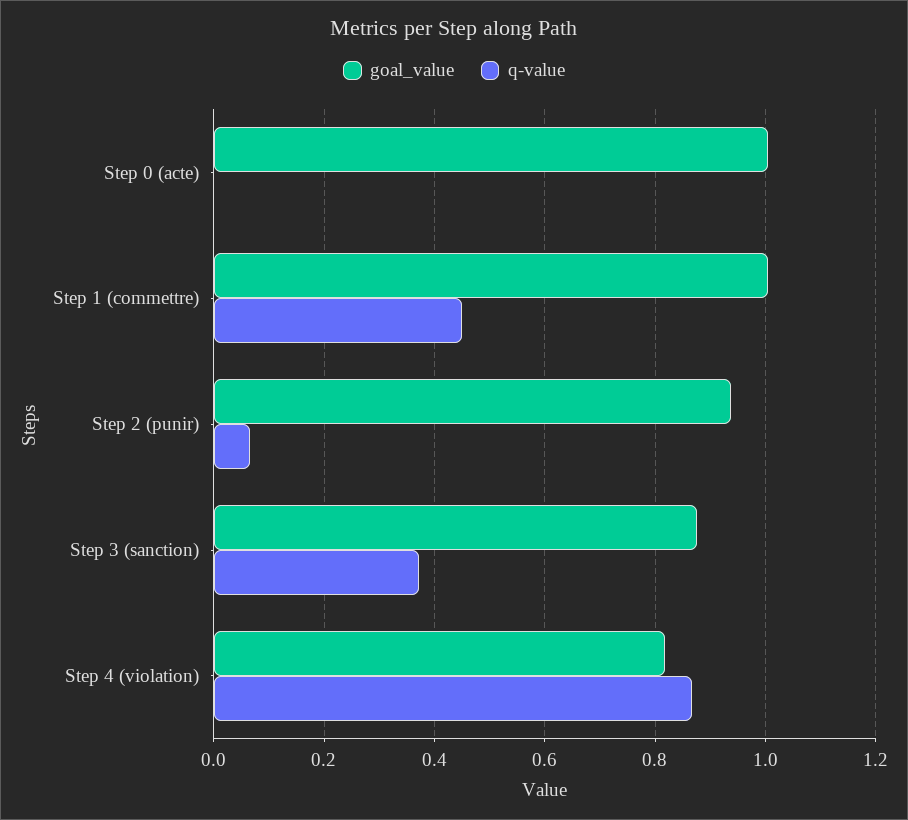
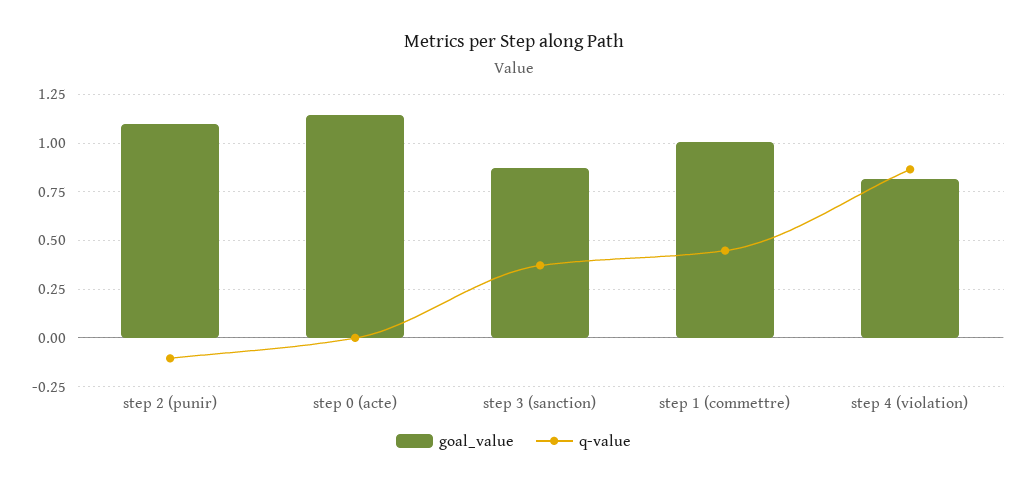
goal_value, Step 0 (acte): 1 -> 1.15
goal_value, Step 2 (punir): 0.94 -> 1.1
q-value, Step 2 (punir): 0.06 -> -0.1

